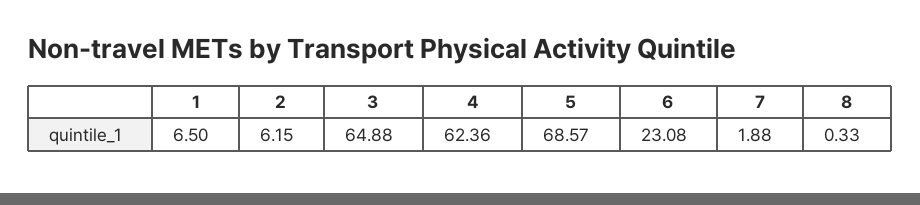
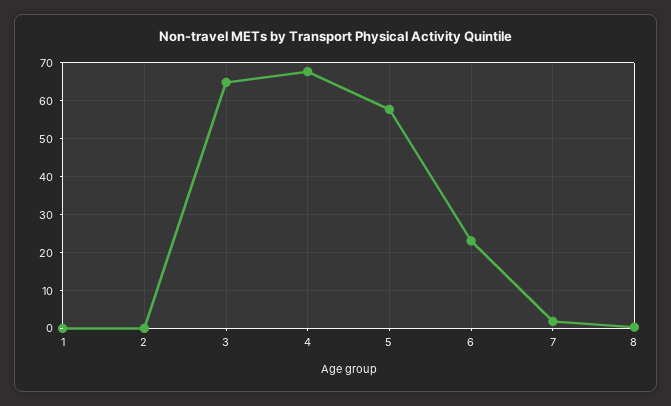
1: 6.5 -> 0
2: 6.15 -> 0
4: 62.36 -> 68
5: 68.57 -> 58

